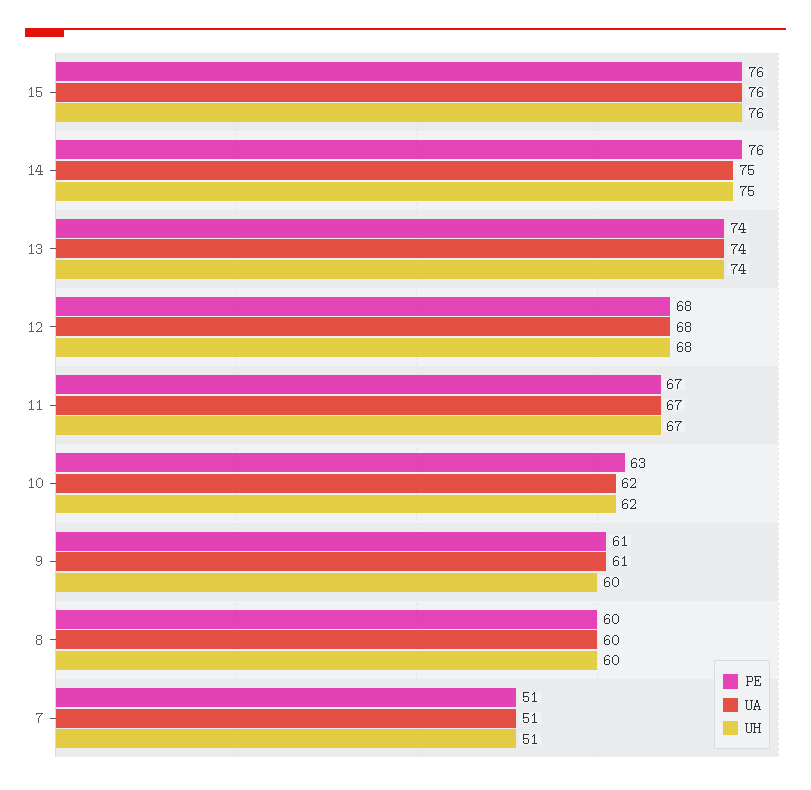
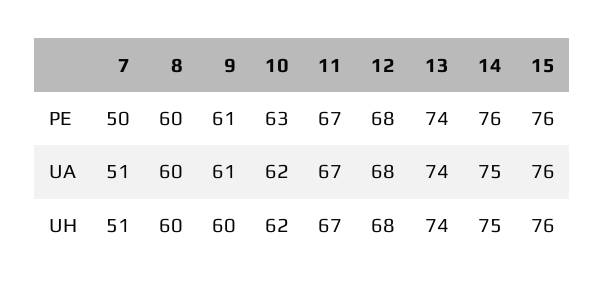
PE, 7: 51 -> 50

